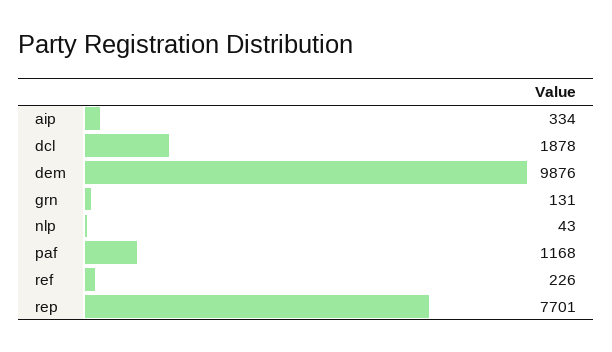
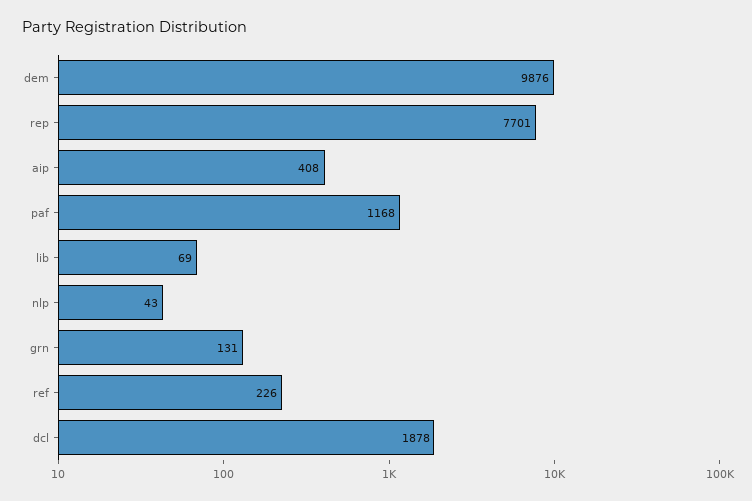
aip: 334 -> 408
lib: none -> 69

